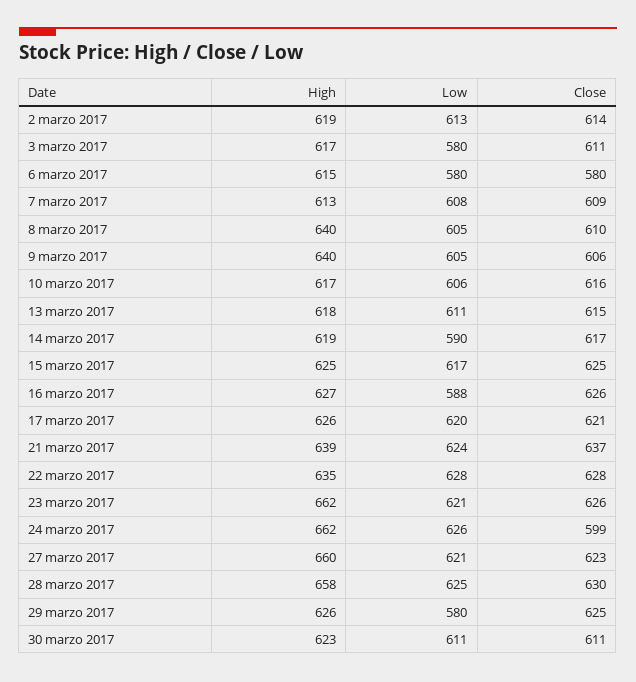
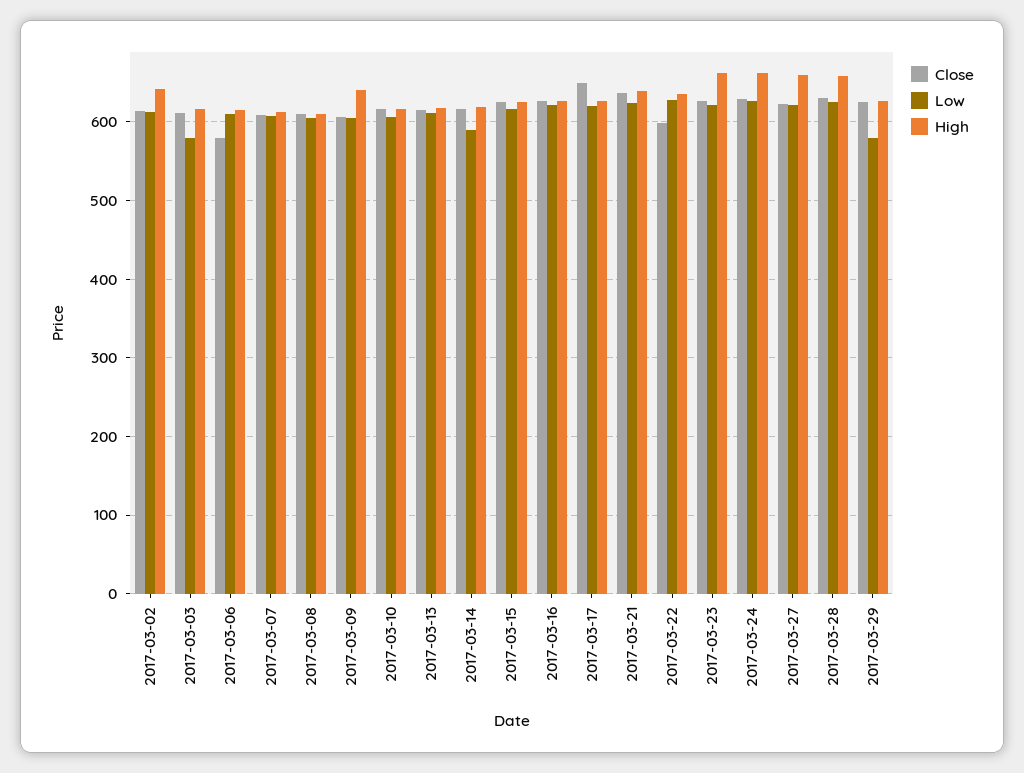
High, 2 marzo 2017: 619 -> 640
Low, 6 marzo 2017: 580 -> 610
High, 8 marzo 2017: 640 -> 610
Low, 16 marzo 2017: 588 -> 620
Close, 17 marzo 2017: 621 -> 650
Close, 22 marzo 2017: 628 -> 600
Close, 24 marzo 2017: 599 -> 630
High, 30 marzo 2017: 623 -> none
Low, 30 marzo 2017: 611 -> none
Close, 30 marzo 2017: 611 -> none

